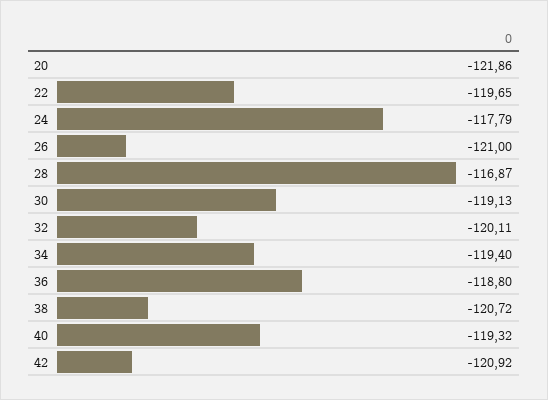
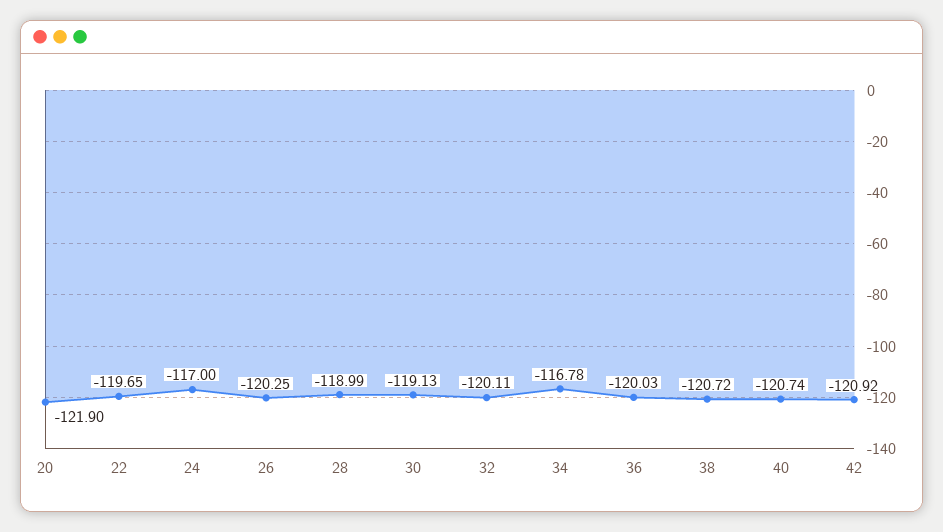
20: -121.86 -> -121.9
24: -117.79 -> -117
26: -121 -> -120.25
28: -116.87 -> -118.99
34: -119.4 -> -116.78
36: -118.8 -> -120.03
40: -119.32 -> -120.74

